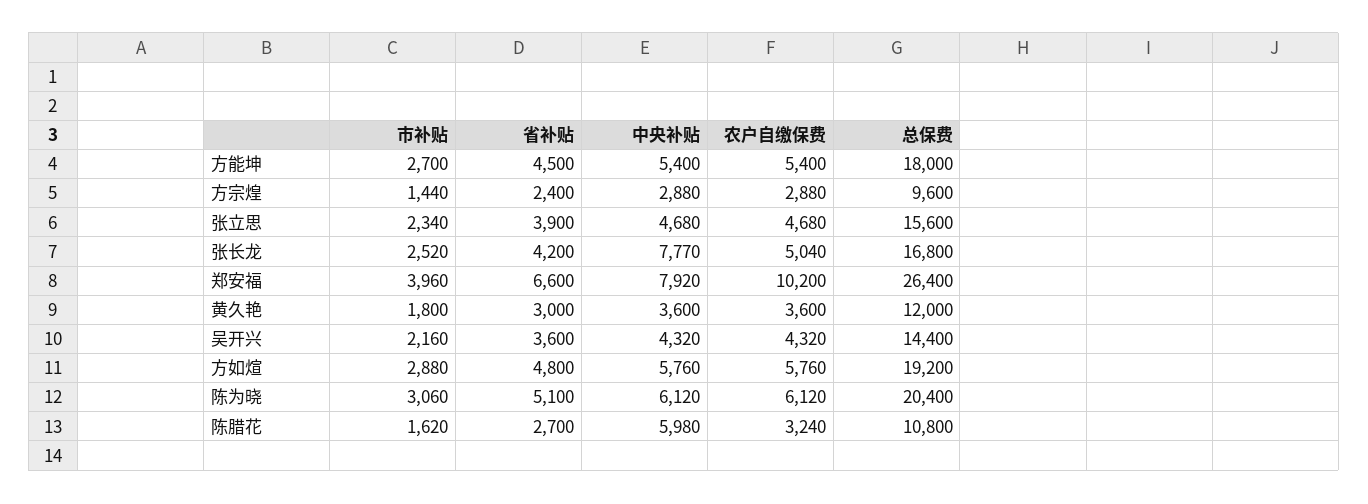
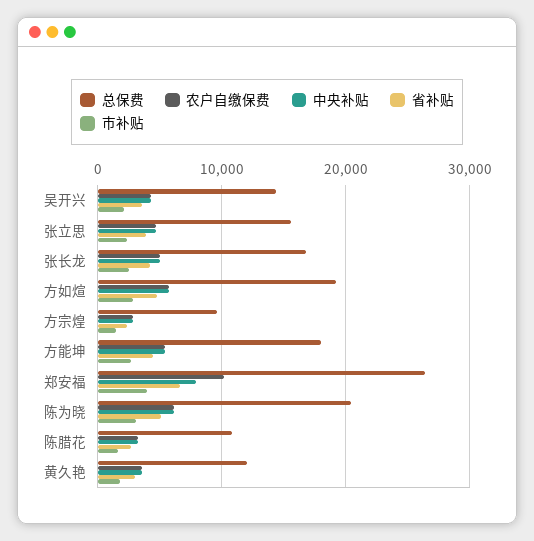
中央补贴, 张长龙: 7770 -> 5000
中央补贴, 陈腊花: 5980 -> 3000

